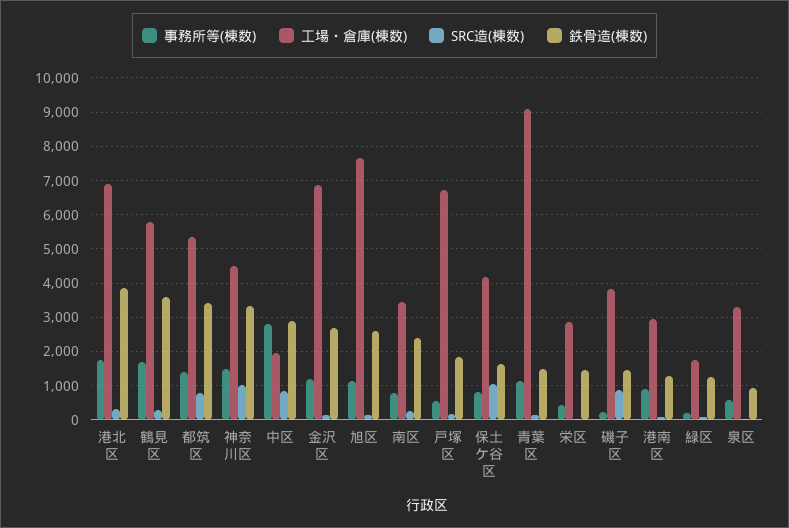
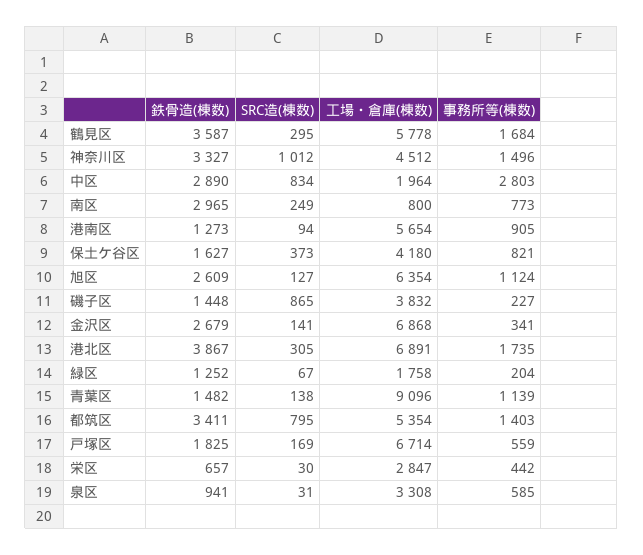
事務所等(棟数), 金沢区: 1200 -> 341
工場・倉庫(棟数), 旭区: 7600 -> 6354
工場・倉庫(棟数), 南区: 3400 -> 800
鉄骨造(棟数), 南区: 2400 -> 2965
SRC造(棟数), 保土ケ谷区: 1000 -> 373
鉄骨造(棟数), 栄区: 1400 -> 657
工場・倉庫(棟数), 港南区: 3000 -> 5654

